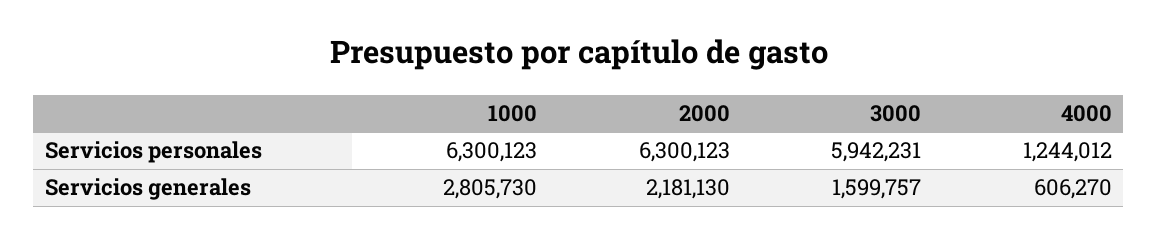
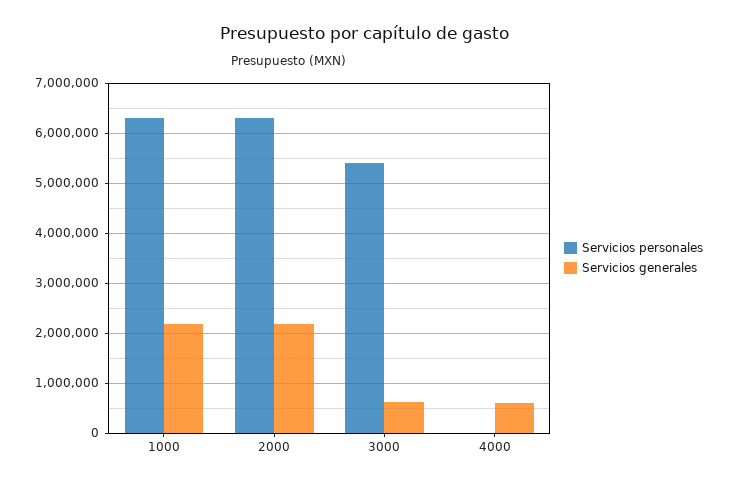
Servicios personales, 3000: 5942231 -> 5400000
Servicios personales, 4000: 1244012 -> 0
Servicios generales, 1000: 2805730 -> 2200000
Servicios generales, 3000: 1599757 -> 600000

